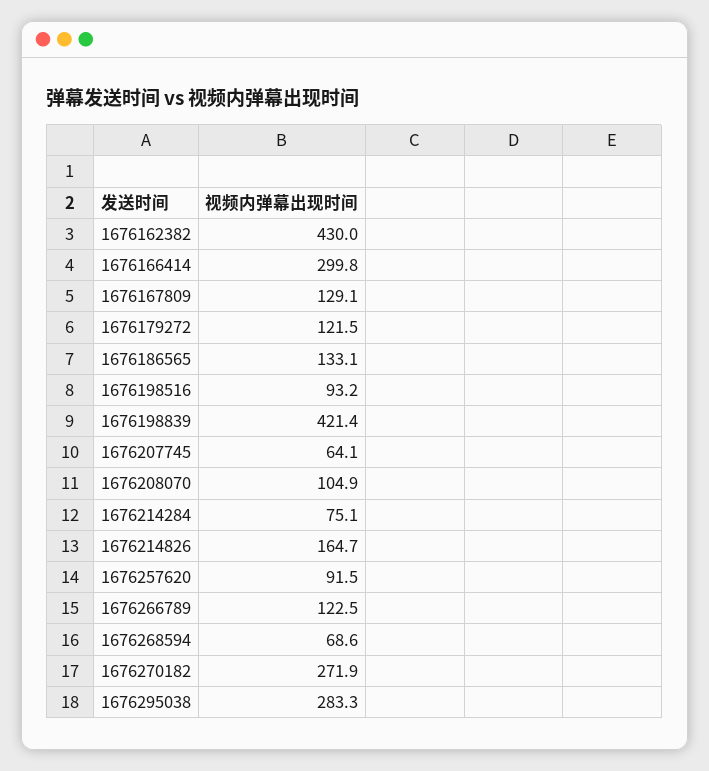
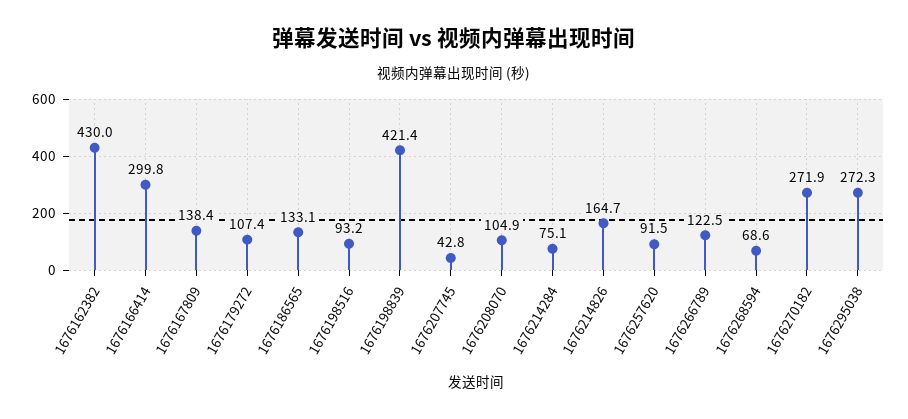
1676167809: 129.1 -> 138.4
1676179272: 121.5 -> 107.4
1676207745: 64.1 -> 42.8
1676295038: 283.3 -> 272.3

